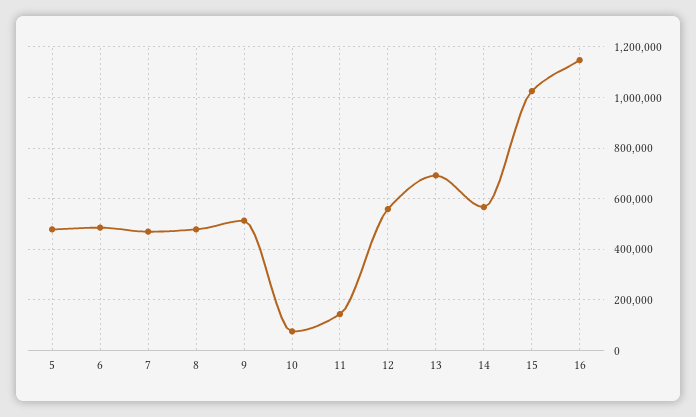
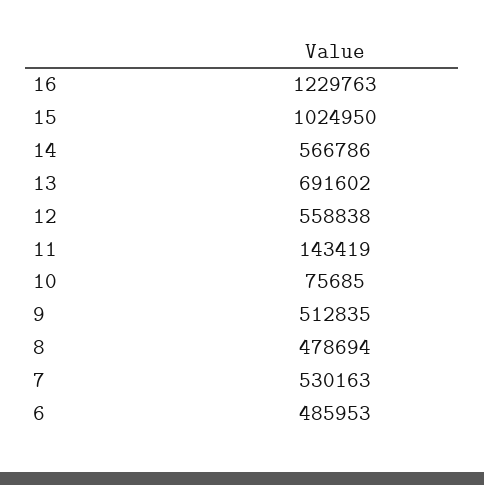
5: 475000 -> none
7: 475000 -> 530163
16: 1150000 -> 1229763

